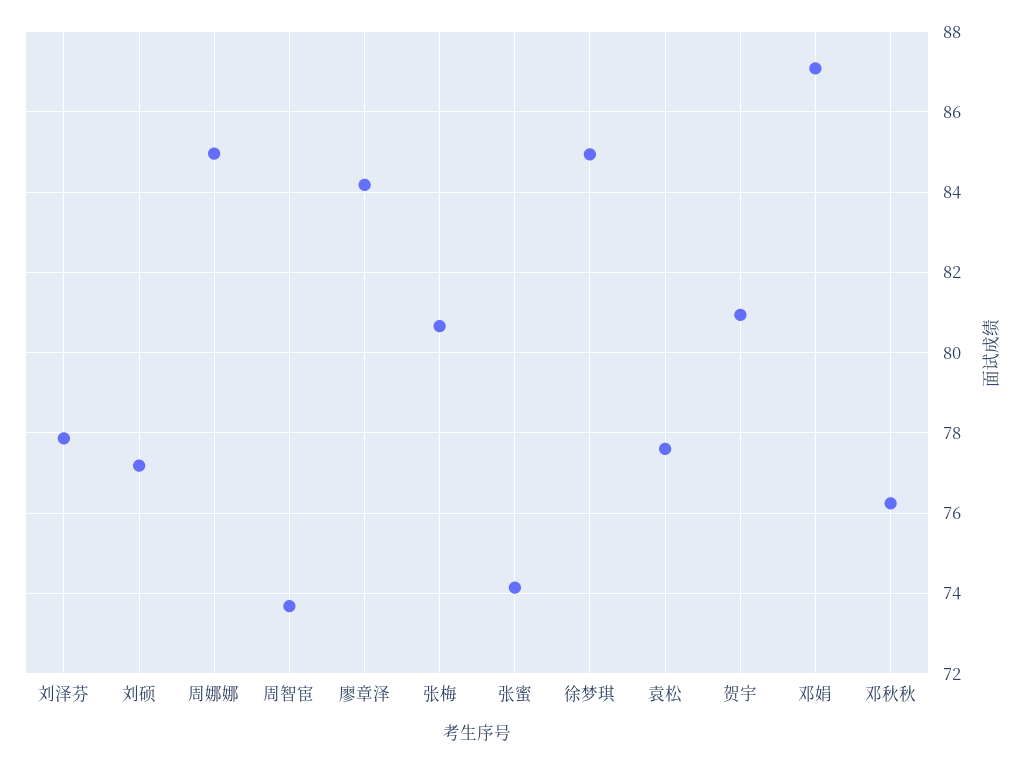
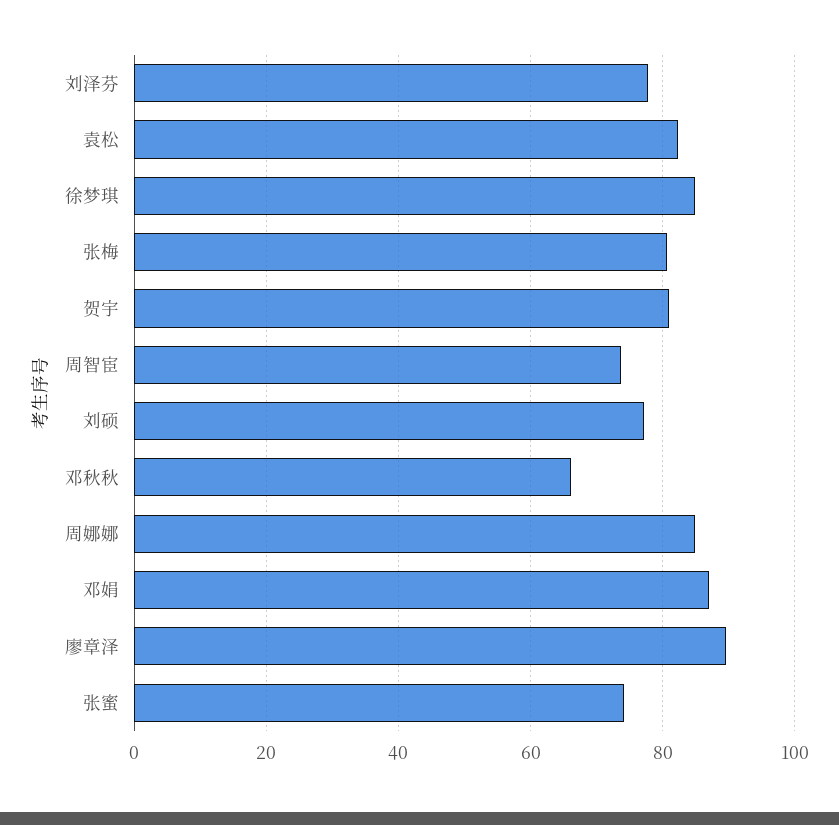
廖章泽: 84.2 -> 90
袁松: 77.6 -> 82
邓秋秋: 76.2 -> 66

